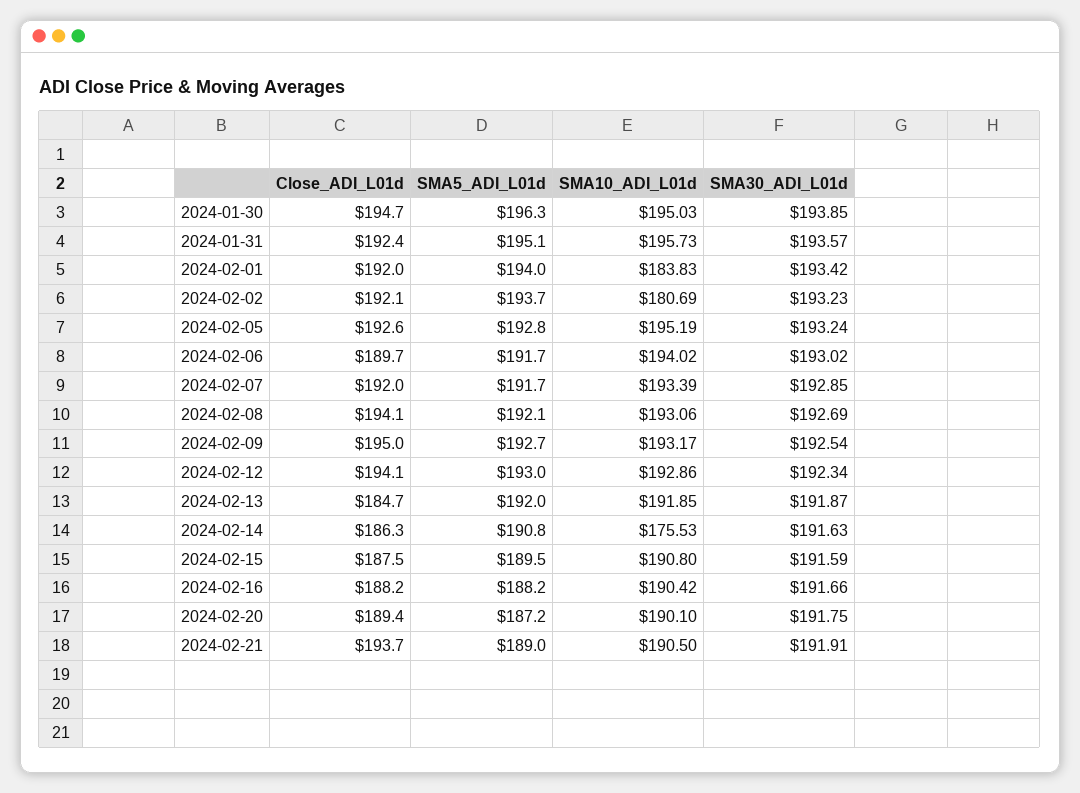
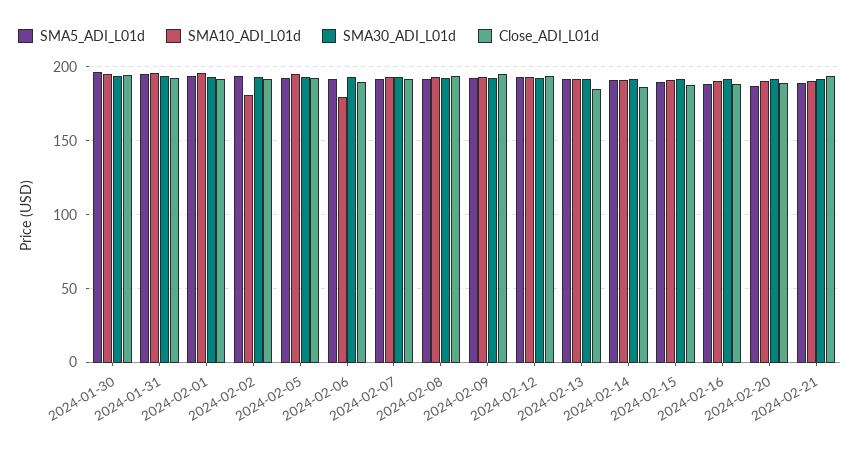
SMA10_ADI_L01d, 2024-02-01: 183.83 -> 195
SMA10_ADI_L01d, 2024-02-06: 194.02 -> 180
SMA10_ADI_L01d, 2024-02-14: 175.53 -> 190

